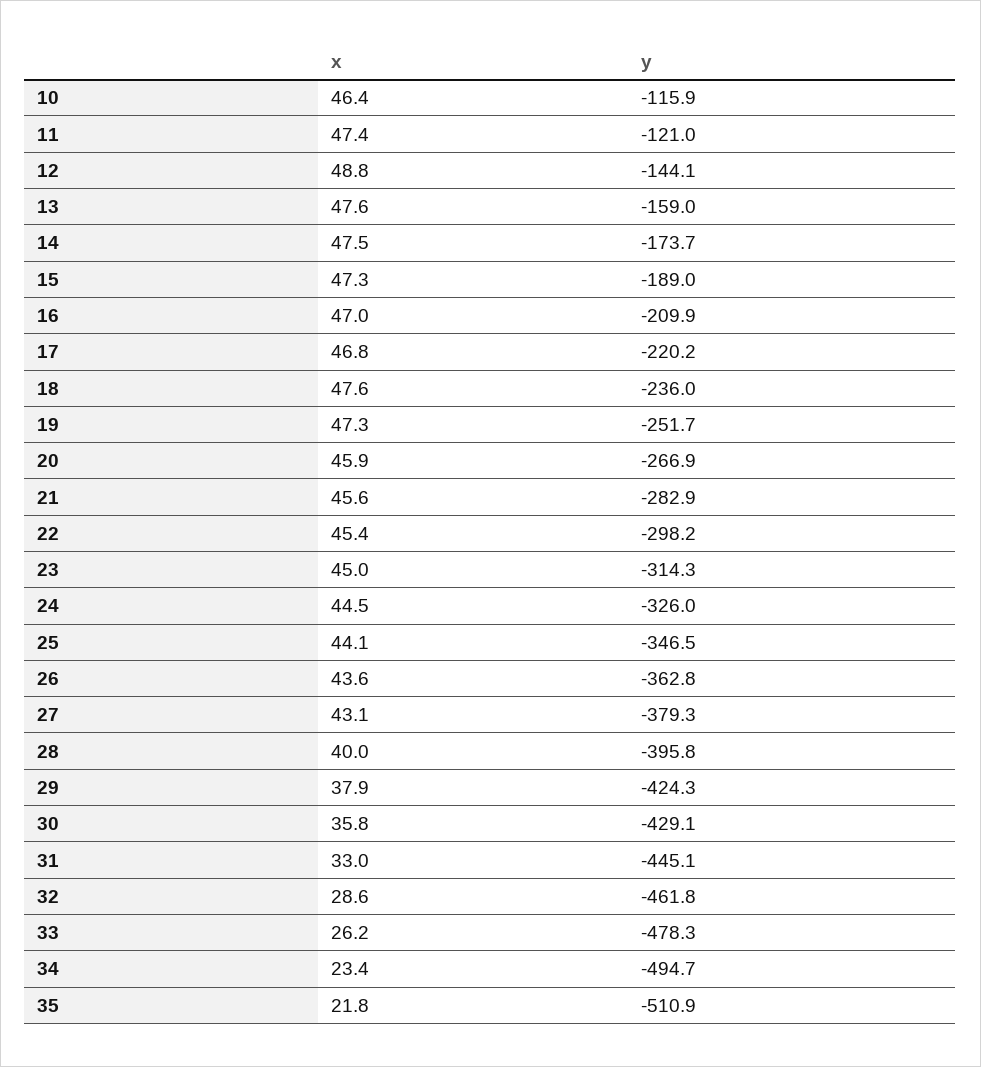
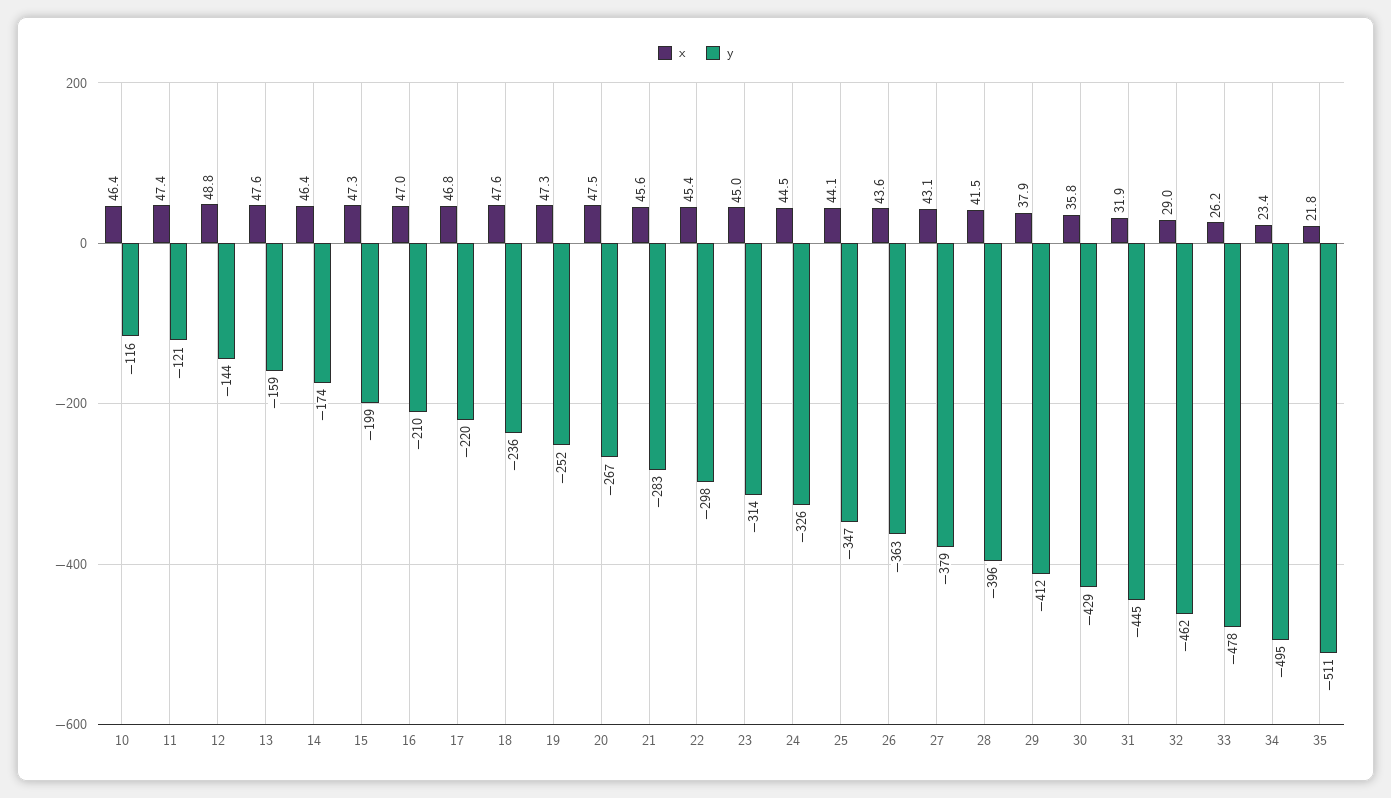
x, 14: 47.5 -> 46.4
y, 15: -189 -> -199
x, 20: 45.9 -> 47.5
x, 28: 40 -> 41.5
y, 29: -424.3 -> -412
x, 31: 33 -> 31.9
x, 32: 28.6 -> 29

